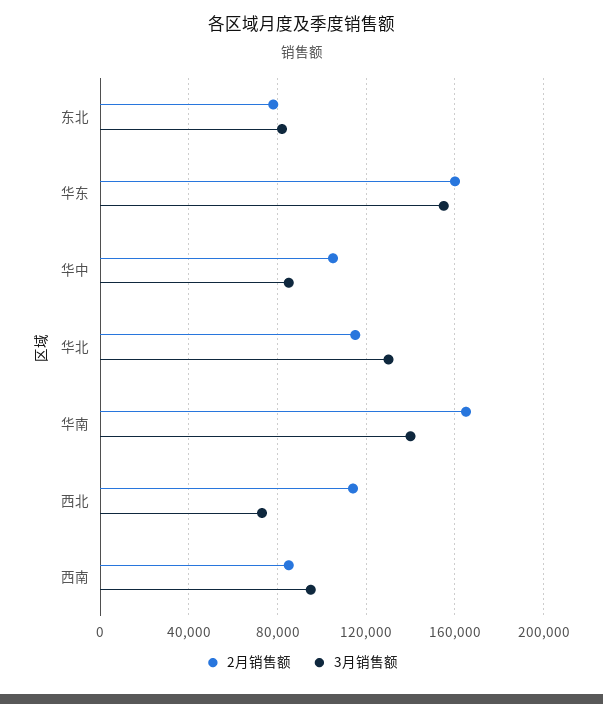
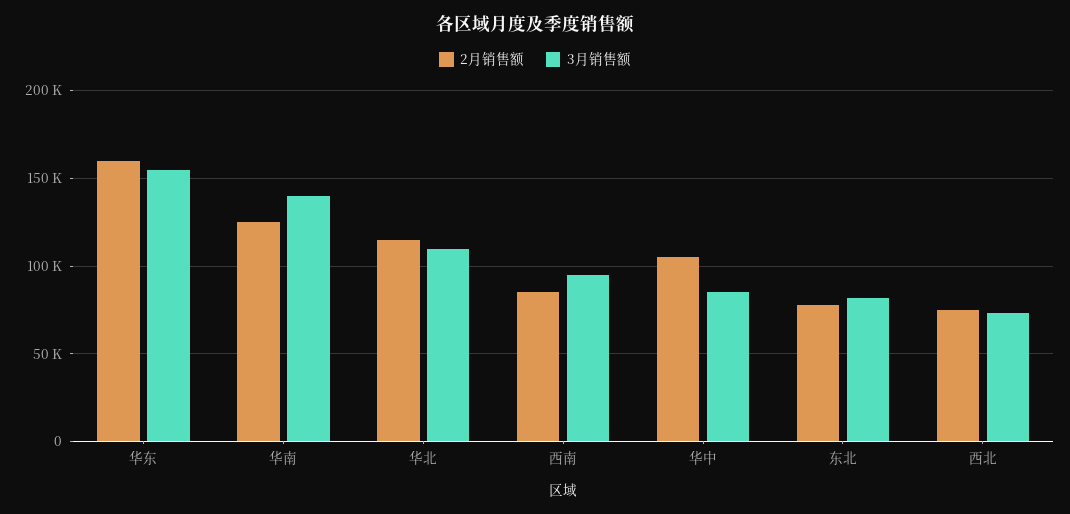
3月销售额, 华北: 130000 -> 110000
2月销售额, 华南: 165000 -> 125000
2月销售额, 西北: 115000 -> 75000

